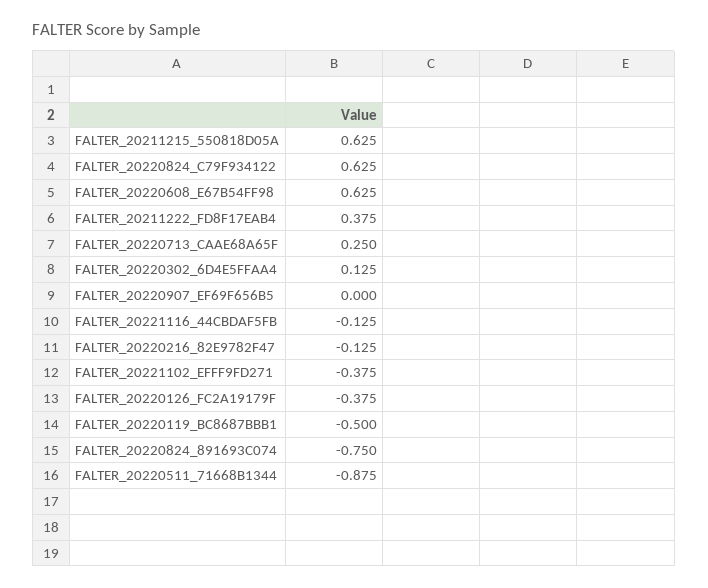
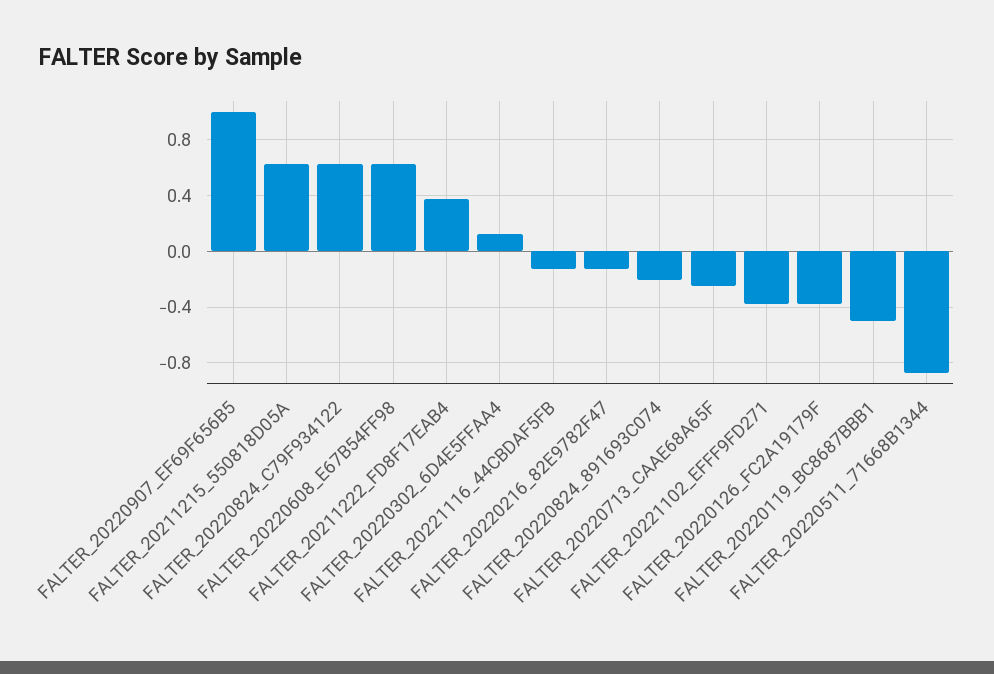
FALTER_20220713_CAAE68A65F: 0.25 -> -0.25
FALTER_20220907_EF69F656B5: 0 -> 1
FALTER_20220824_891693C074: -0.75 -> -0.2

